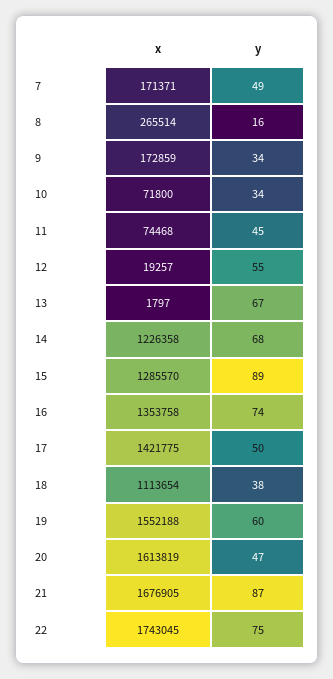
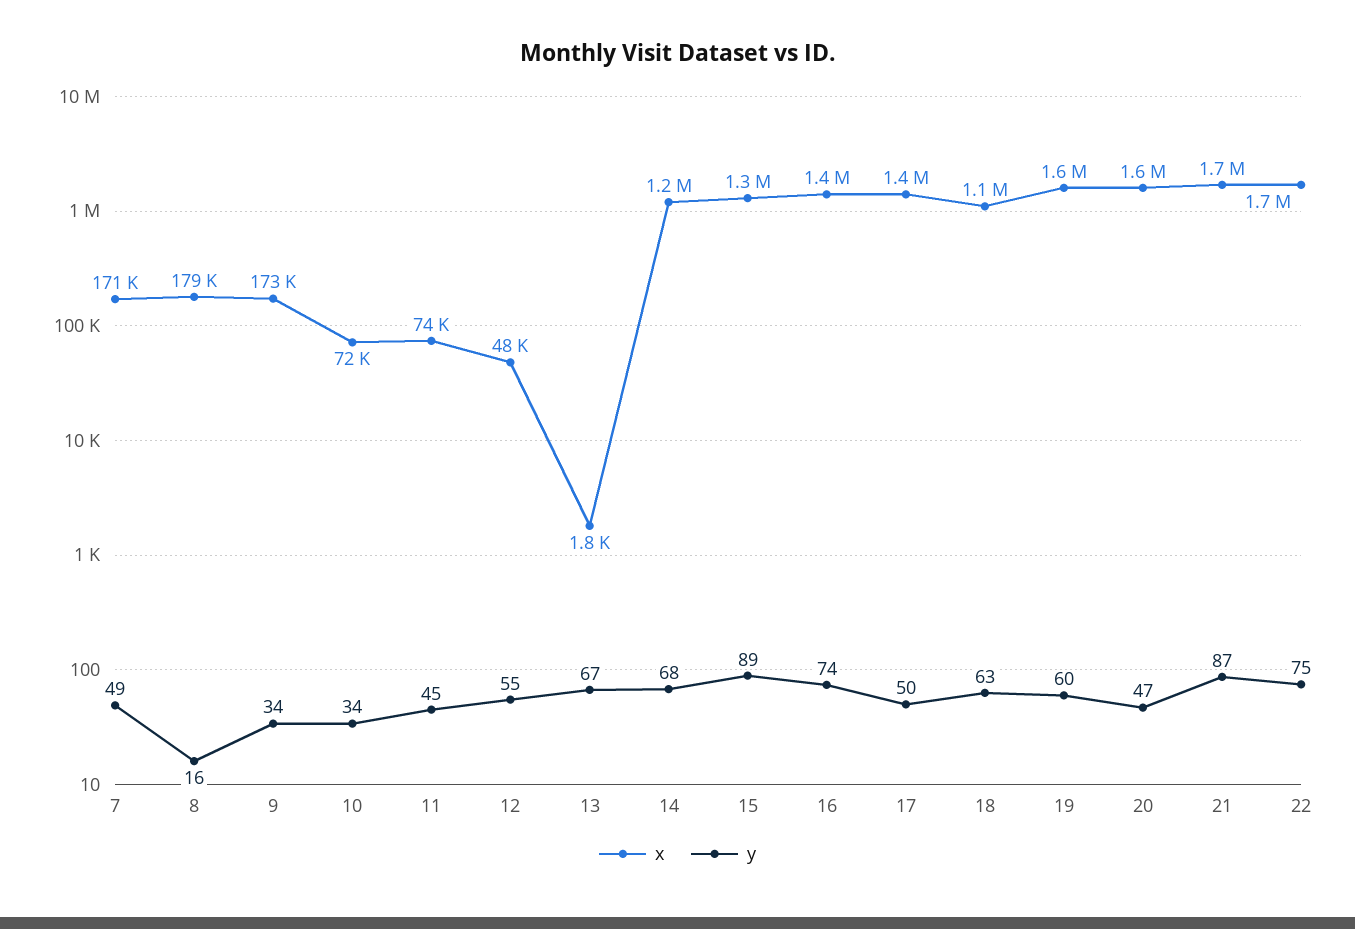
x, 8: 265514 -> 179000
x, 12: 19257 -> 48000
y, 18: 38 -> 63

